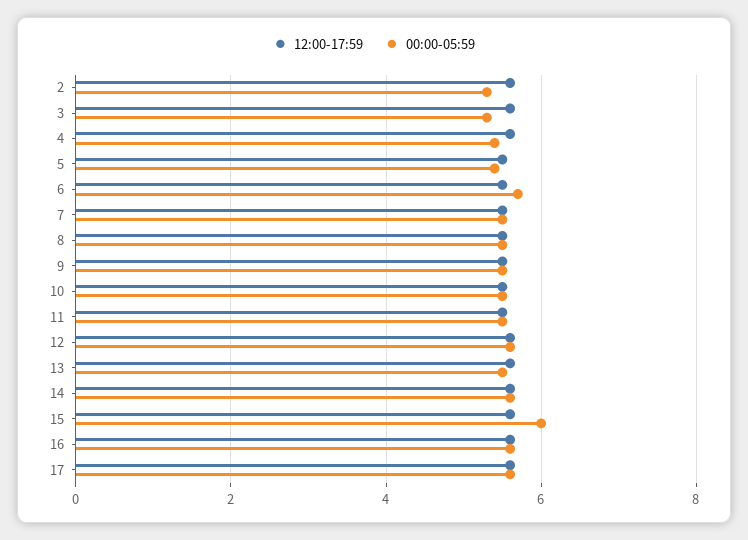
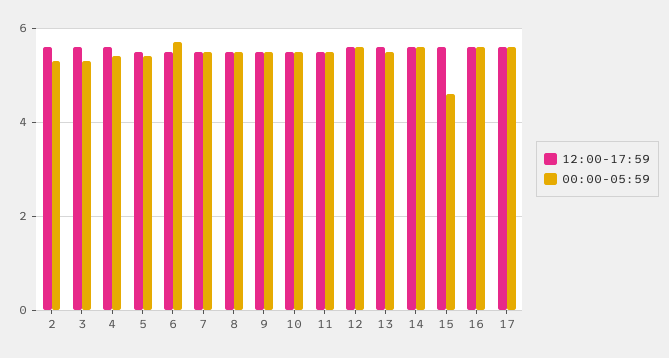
00:00-05:59, 15: 6 -> 4.5

